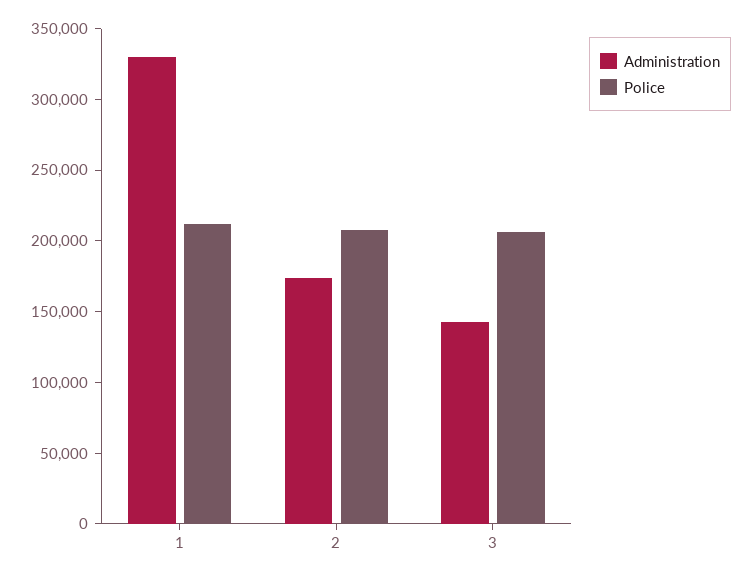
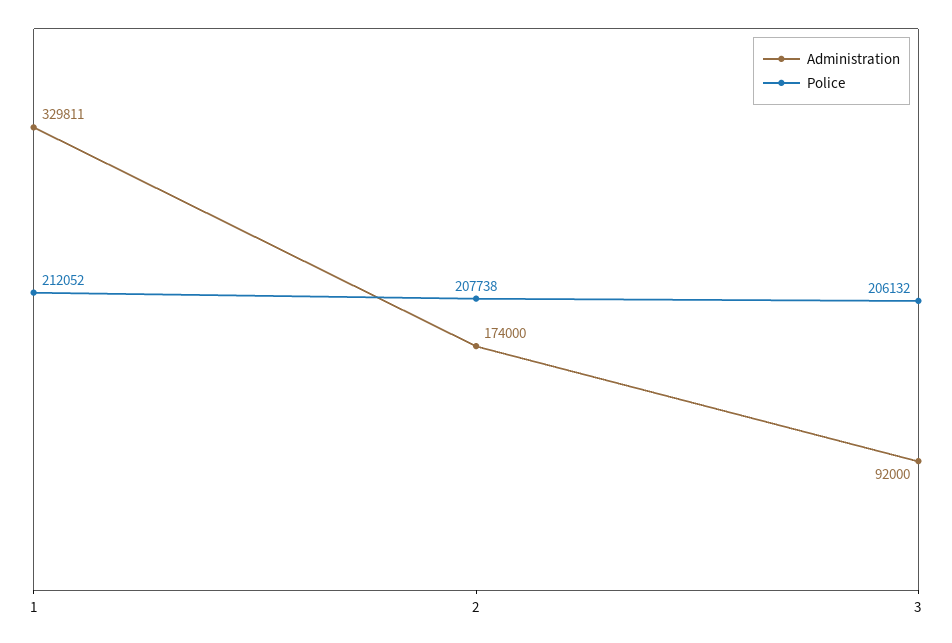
Administration, 3: 140000 -> 92000

